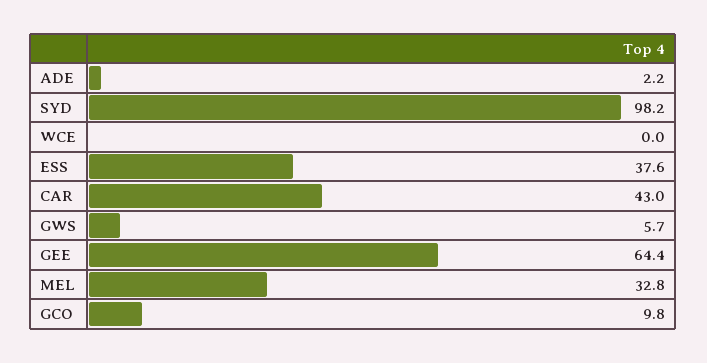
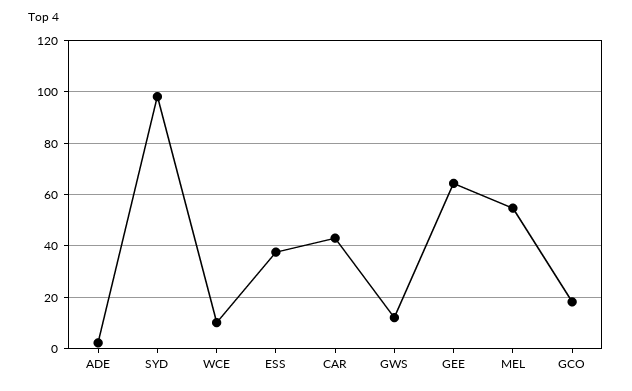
WCE: 0 -> 10
GWS: 5.7 -> 12.5
MEL: 32.8 -> 55
GCO: 9.8 -> 17.5

